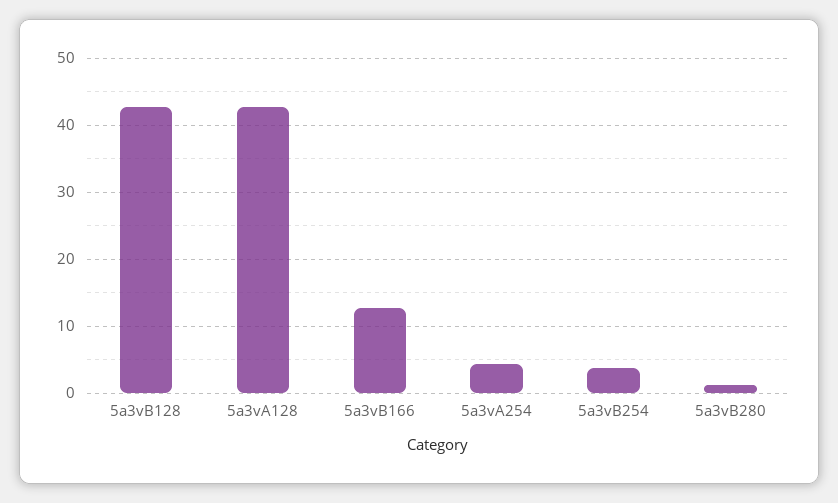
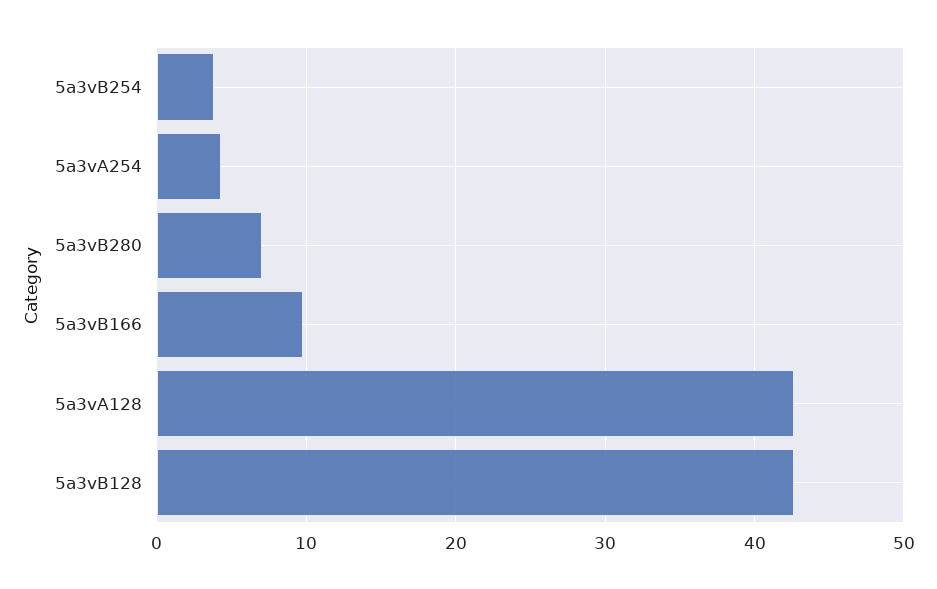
5a3vB166: 13 -> 10
5a3vB280: 1 -> 7

